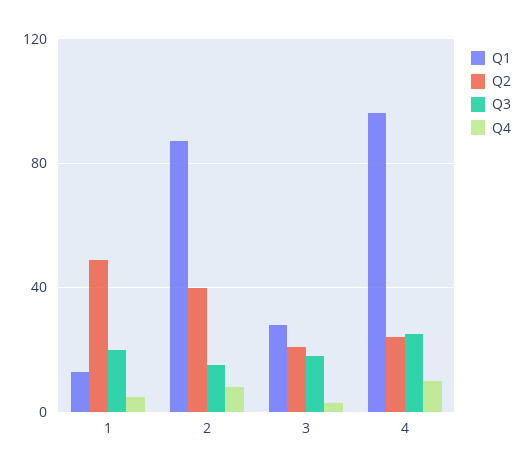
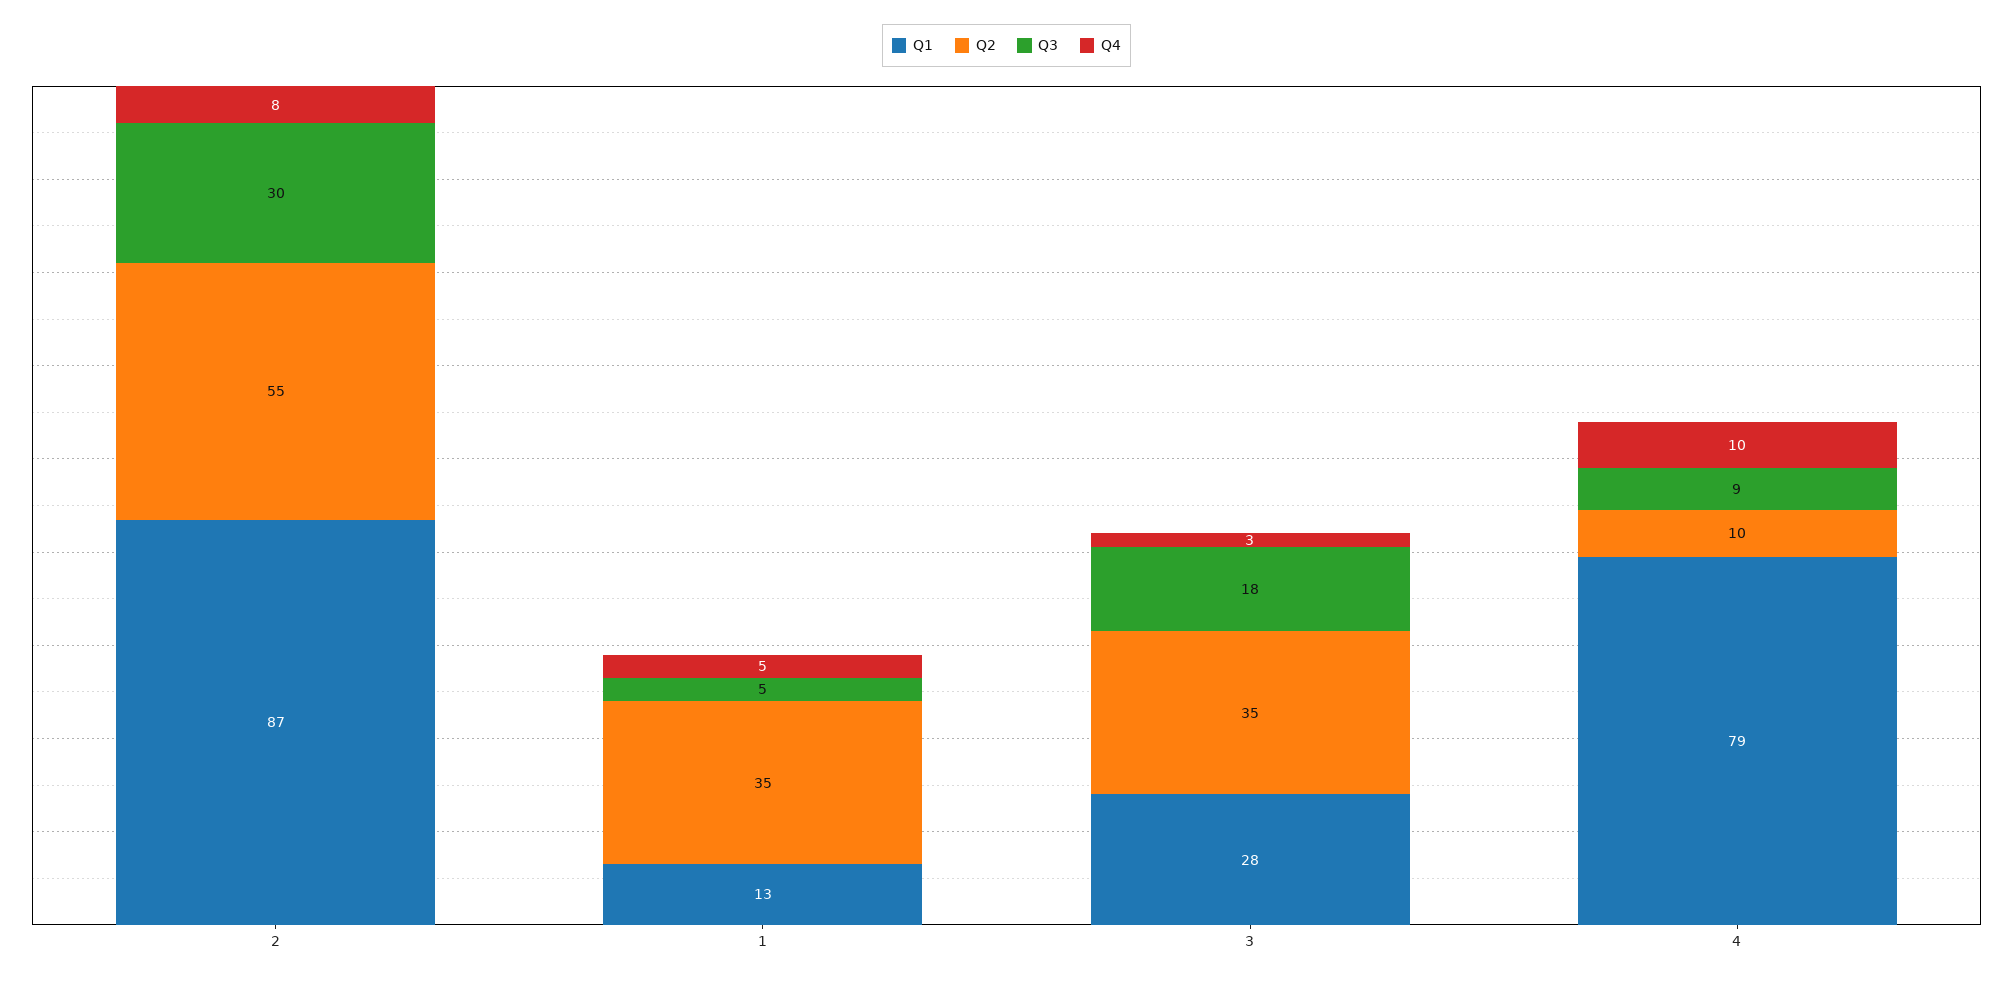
Q2, 1: 50 -> 35
Q3, 1: 20 -> 5
Q2, 2: 40 -> 55
Q3, 2: 15 -> 30
Q2, 3: 20 -> 35
Q1, 4: 95 -> 79
Q2, 4: 25 -> 10
Q3, 4: 25 -> 9

